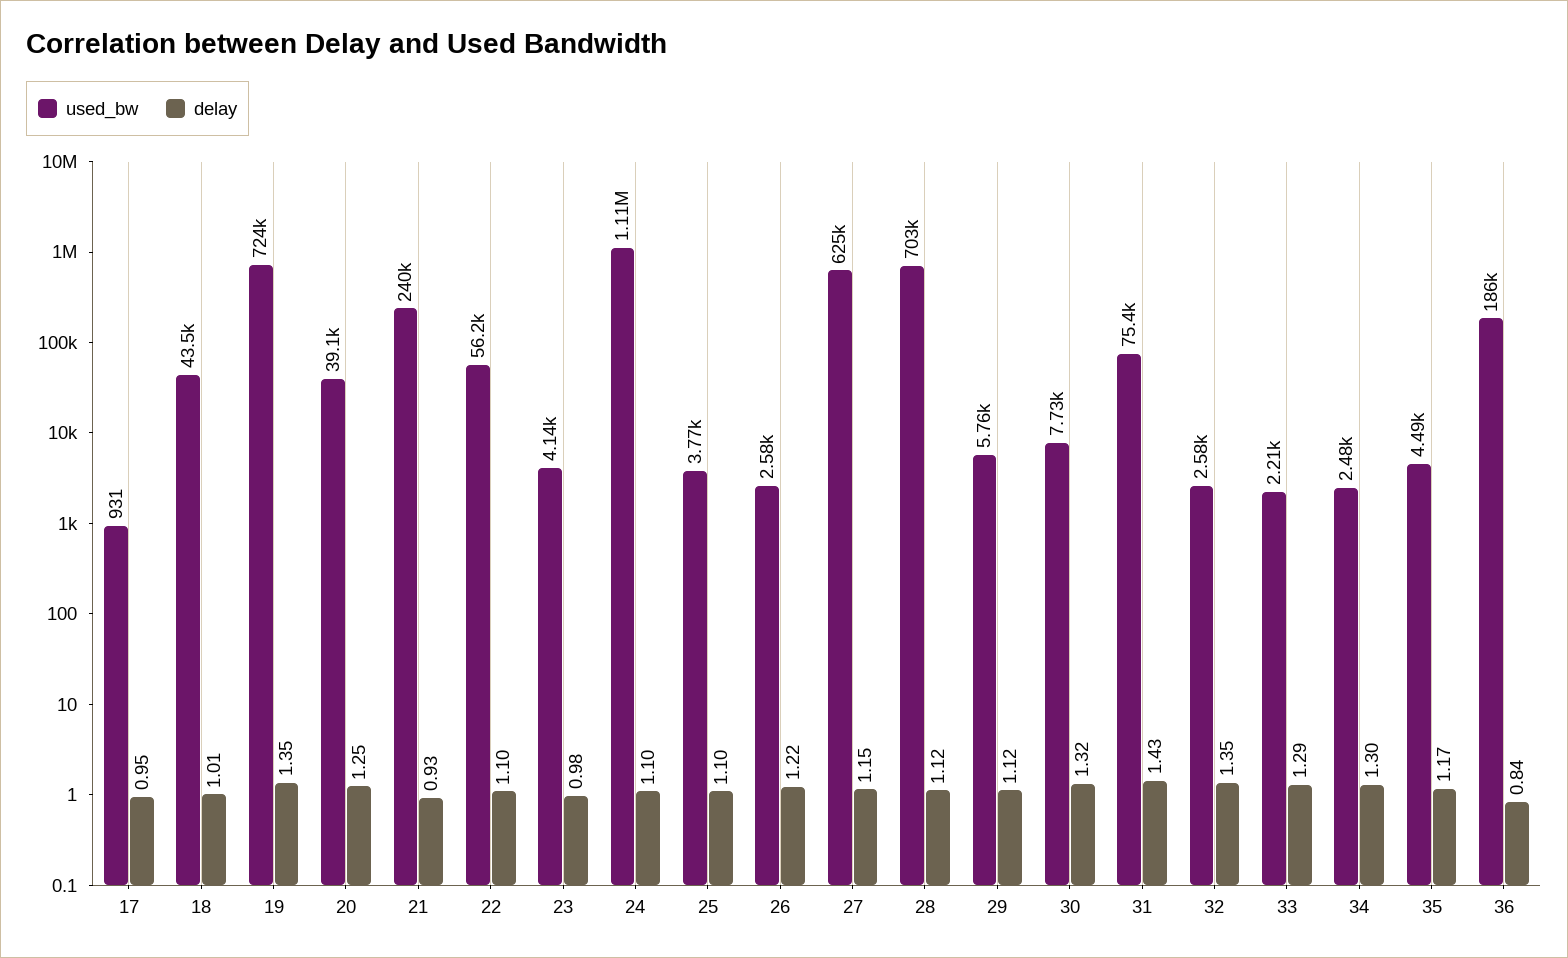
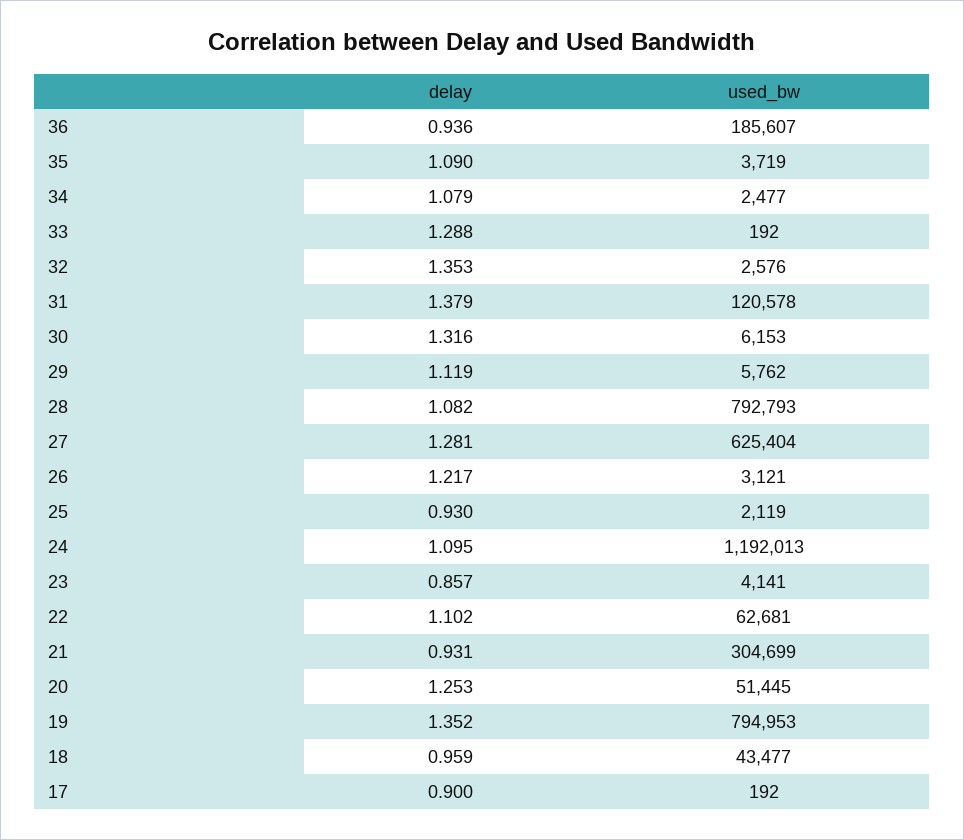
used_bw, 17: 931 -> 192
delay, 17: 0.95 -> 0.9
delay, 18: 1.01 -> 0.959
used_bw, 19: 724000 -> 794953
used_bw, 20: 39100 -> 51445
used_bw, 21: 240000 -> 304699
used_bw, 22: 56200 -> 62681
delay, 23: 0.98 -> 0.857
used_bw, 24: 1110000 -> 1192013
used_bw, 25: 3770 -> 2119
delay, 25: 1.1 -> 0.93
used_bw, 26: 2580 -> 3121
delay, 27: 1.15 -> 1.281
used_bw, 28: 703000 -> 792793
delay, 28: 1.12 -> 1.082
used_bw, 30: 7730 -> 6153
used_bw, 31: 75400 -> 120578
delay, 31: 1.43 -> 1.379
used_bw, 33: 2210 -> 192
delay, 34: 1.3 -> 1.079
used_bw, 35: 4490 -> 3719
delay, 35: 1.17 -> 1.09
delay, 36: 0.84 -> 0.936

